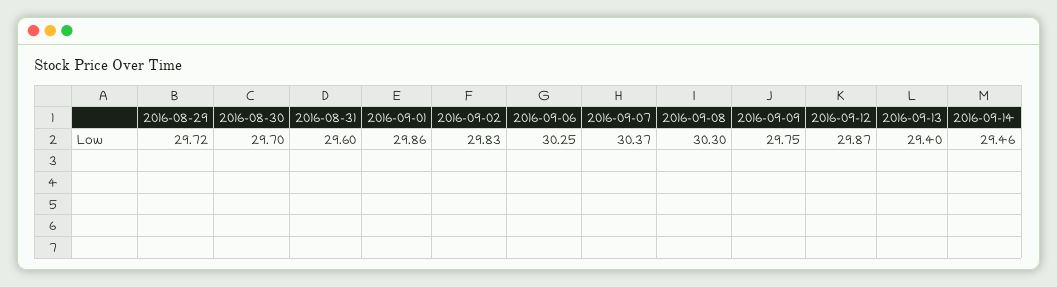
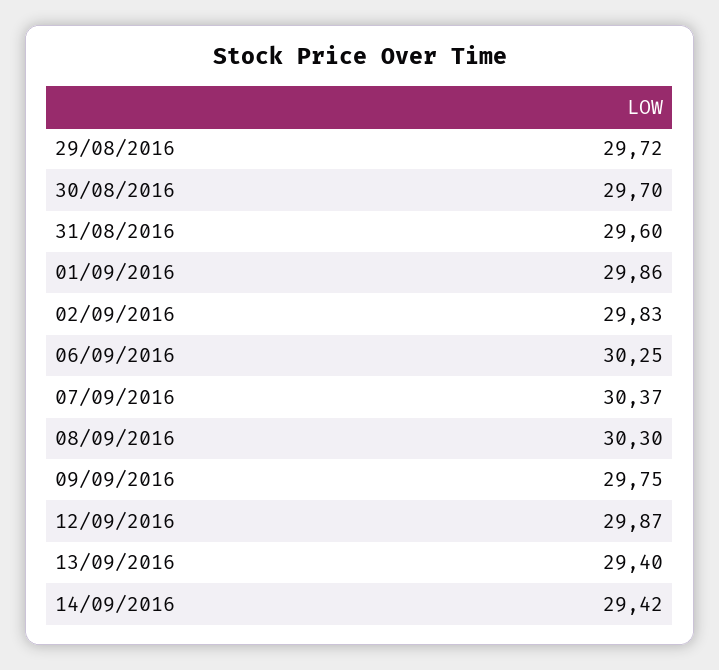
2016-09-14: 29.46 -> 29.42

